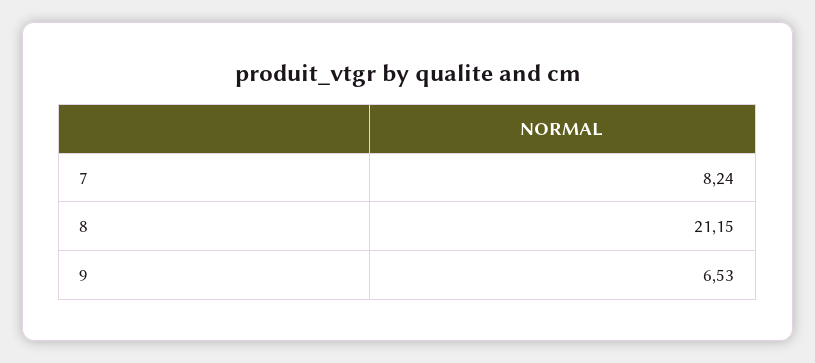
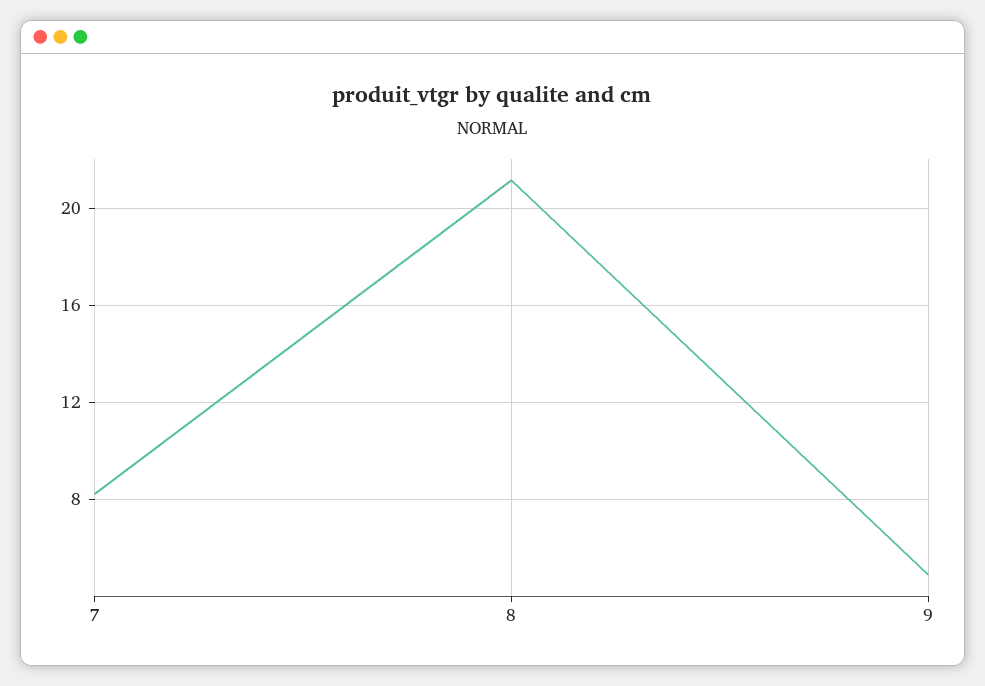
9: 6.53 -> 5

